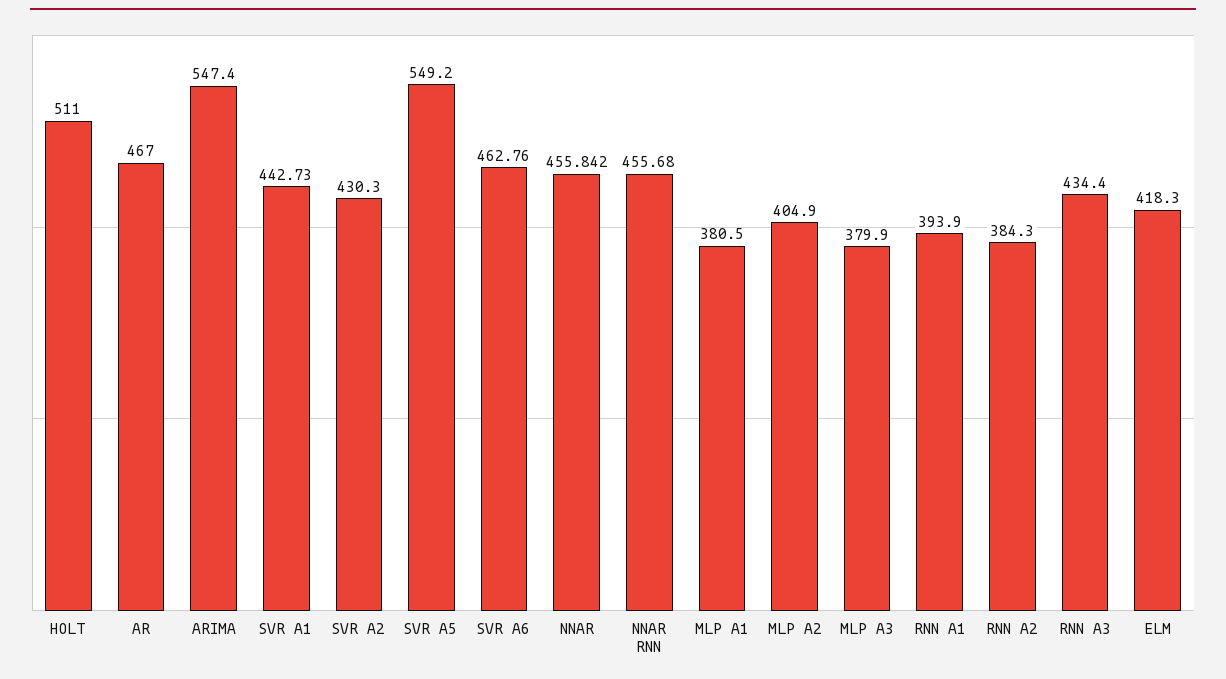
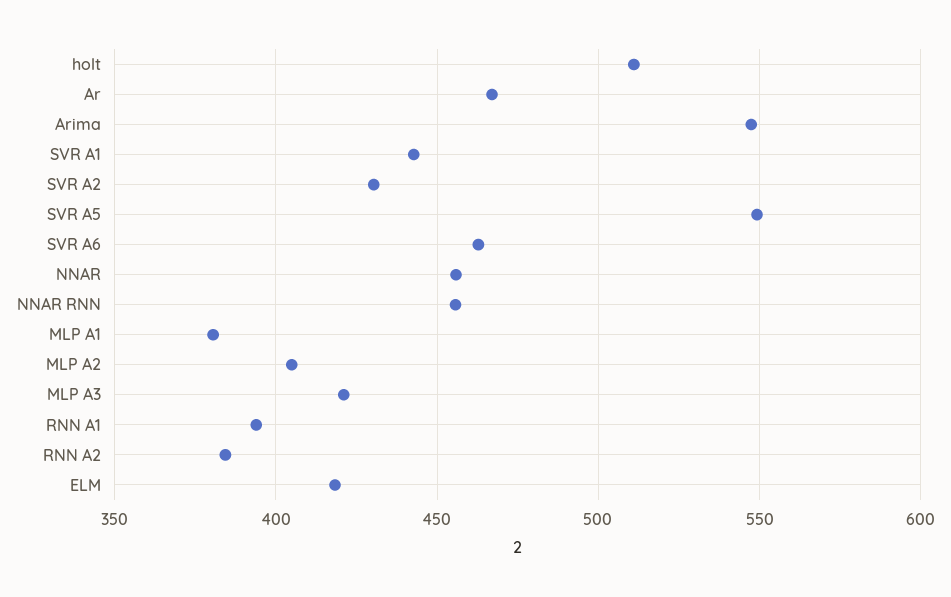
MLP A3: 379.9 -> 420
RNN A3: 434.4 -> none

